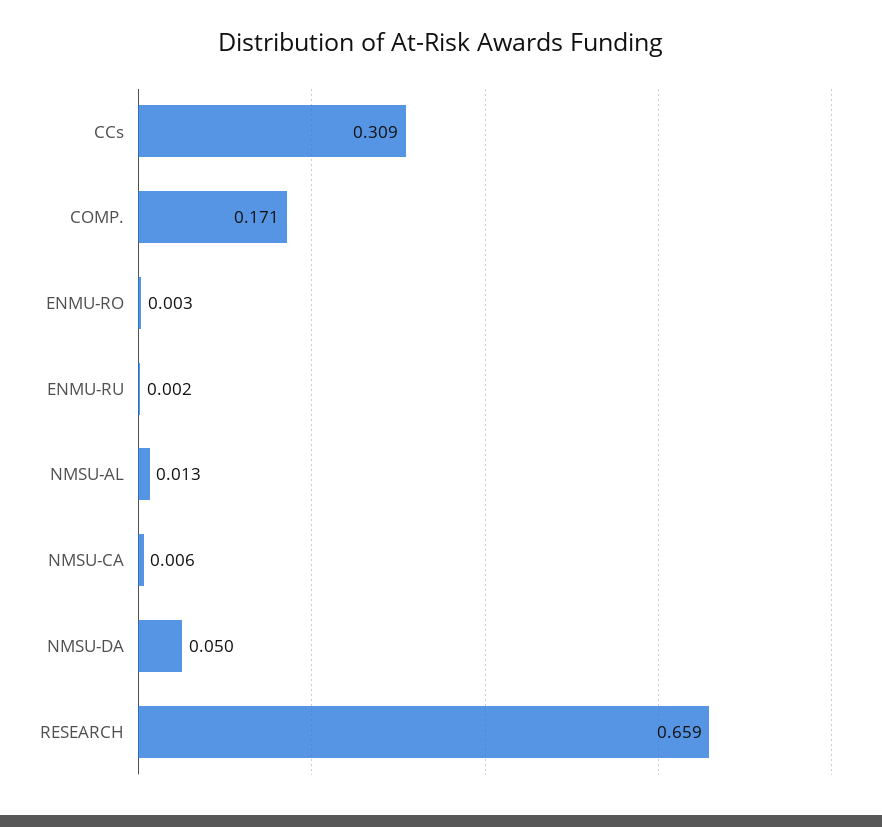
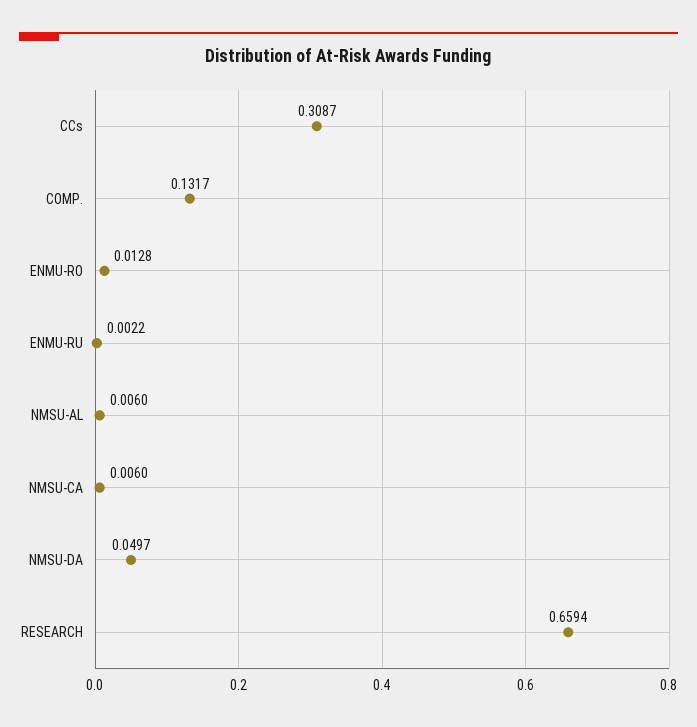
COMP.: 0.171 -> 0.1317
ENMU-RO: 0.003 -> 0.0128
NMSU-AL: 0.013 -> 0.006

